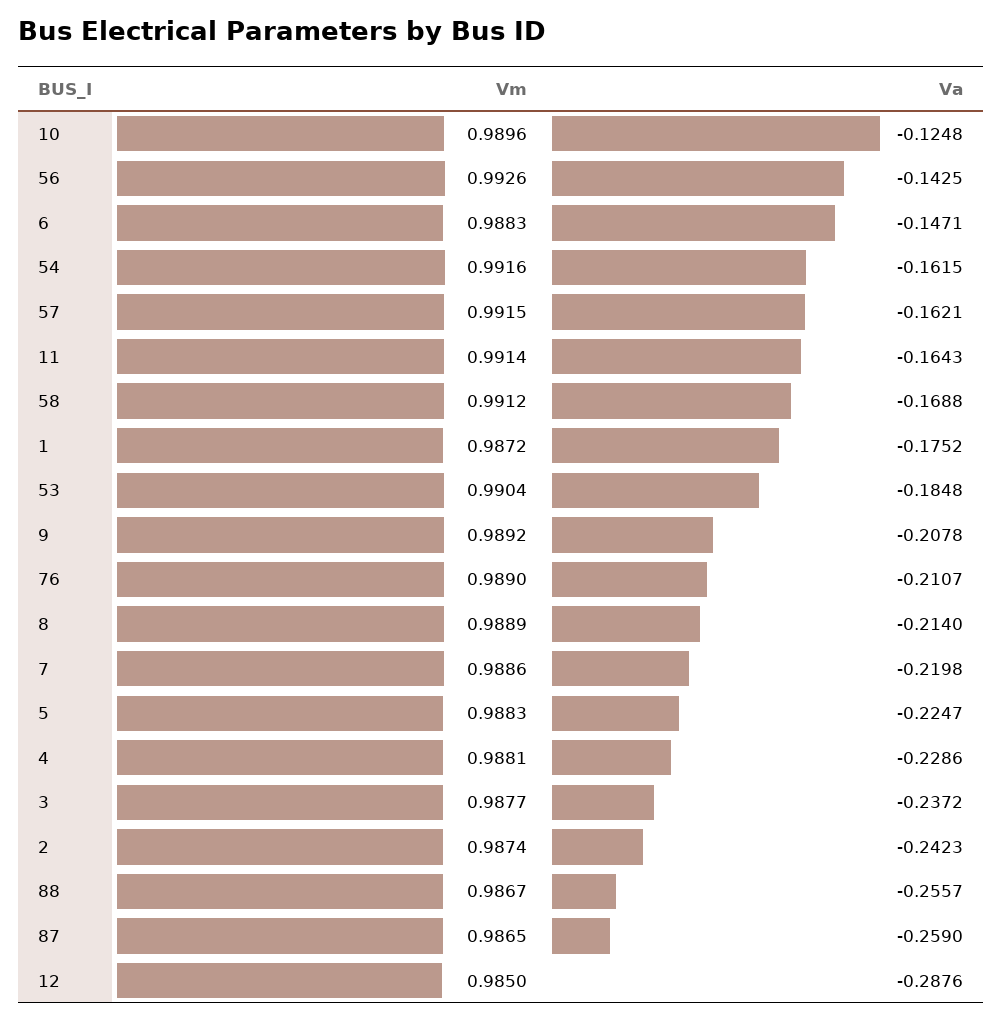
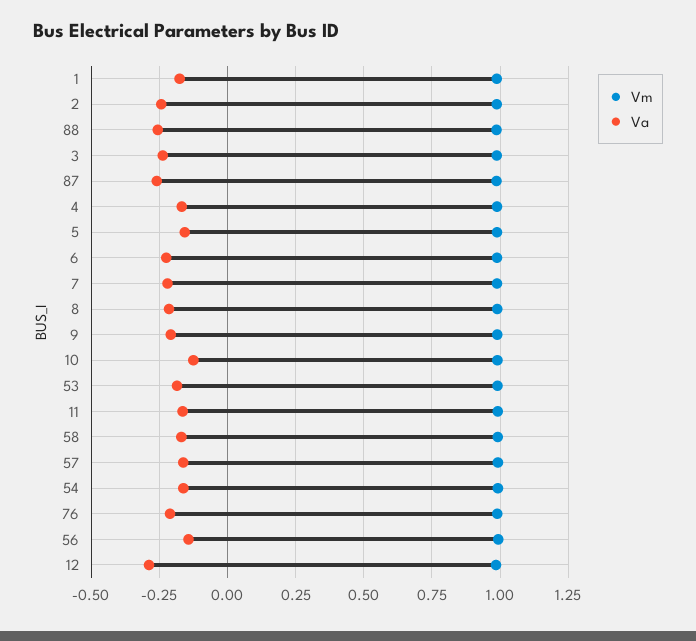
Va, 6: -0.1471 -> -0.225
Va, 5: -0.2247 -> -0.15
Va, 4: -0.2286 -> -0.175

